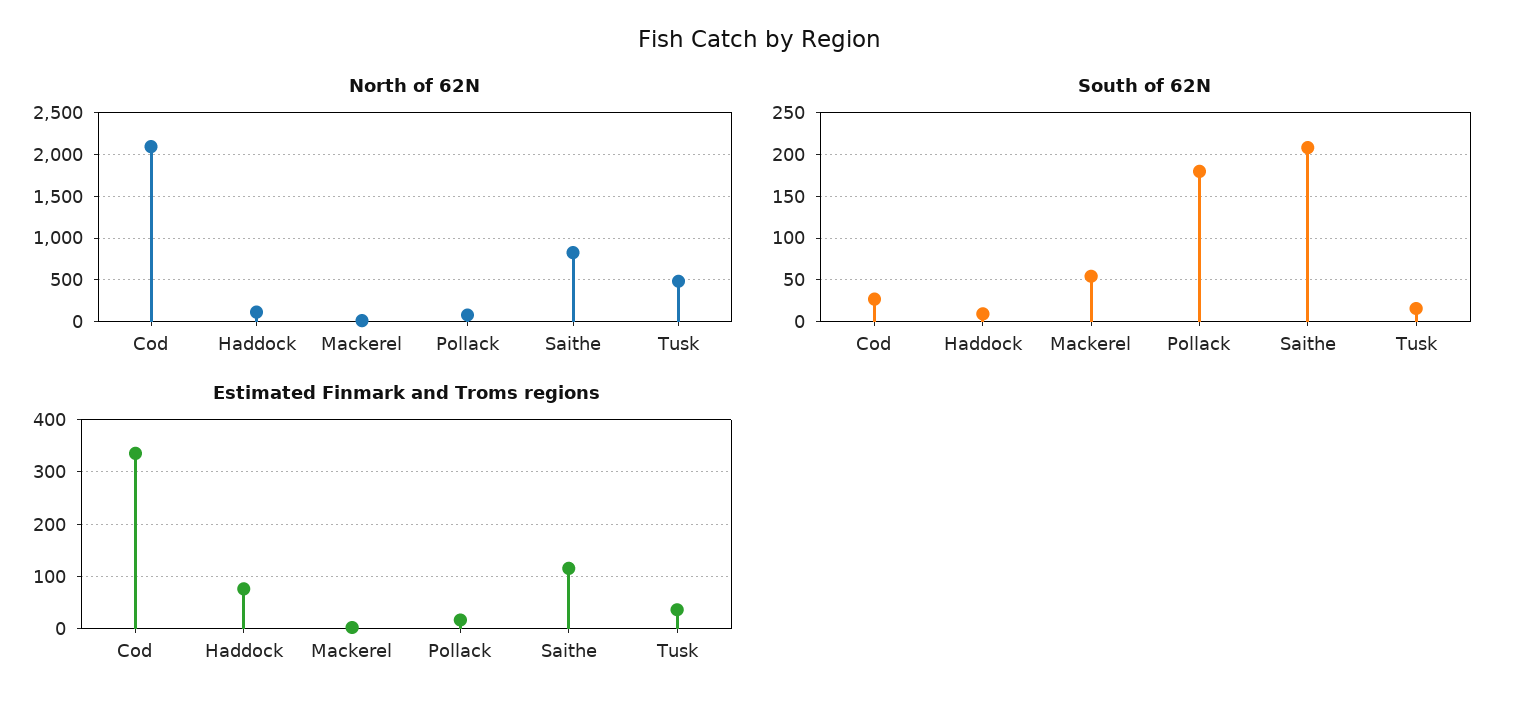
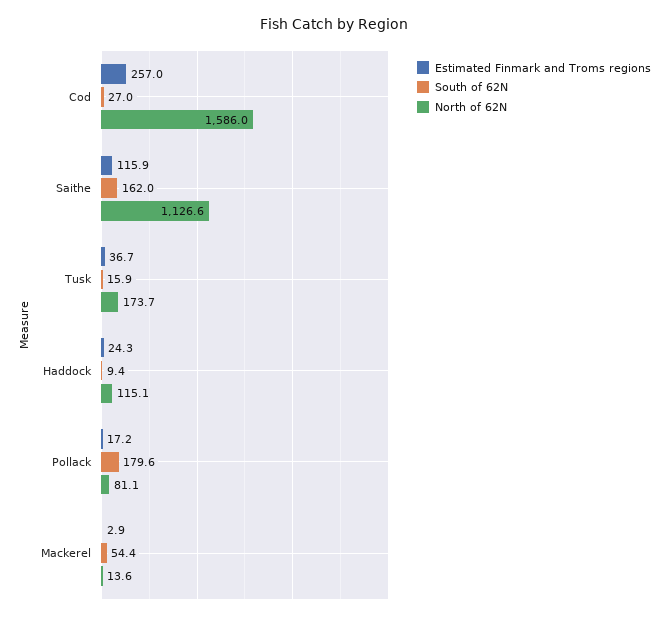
North of 62N, Cod: 2100 -> 1586
North of 62N, Saithe: 800 -> 1126.6
North of 62N, Tusk: 500 -> 173.7
South of 62N, Saithe: 210 -> 162
Estimated Finmark and Troms regions, Cod: 340 -> 257
Estimated Finmark and Troms regions, Haddock: 80 -> 24.3

